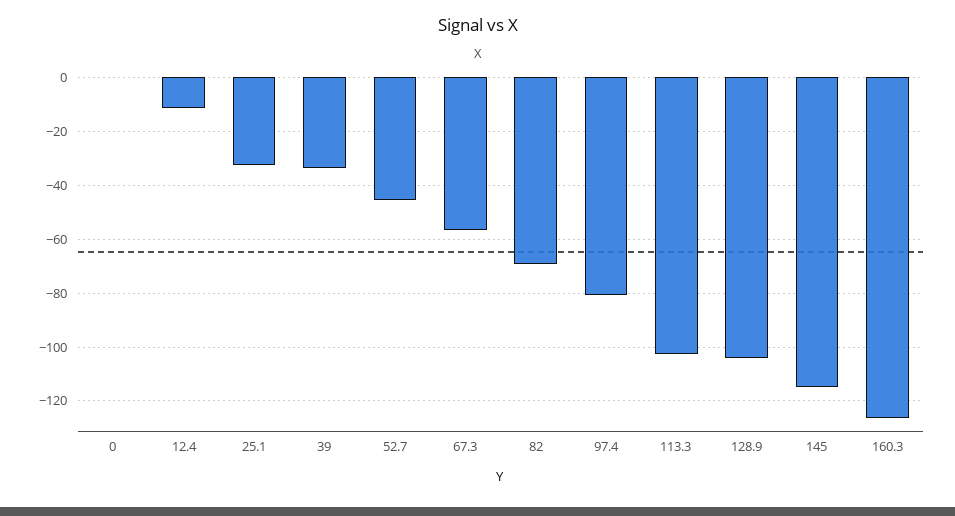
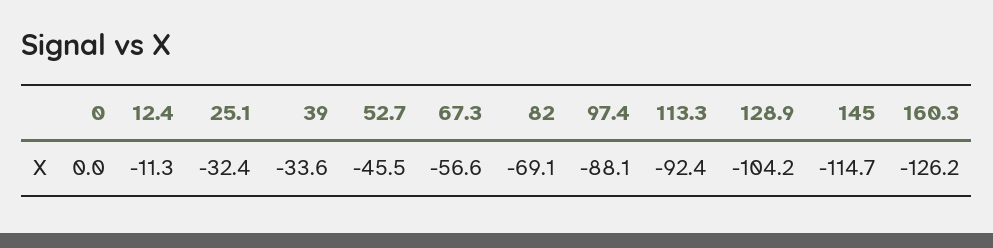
97.4: -80 -> -88.1
113.3: -102.5 -> -92.4

